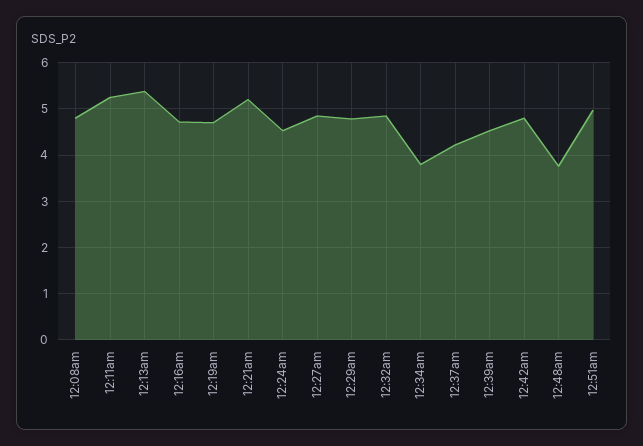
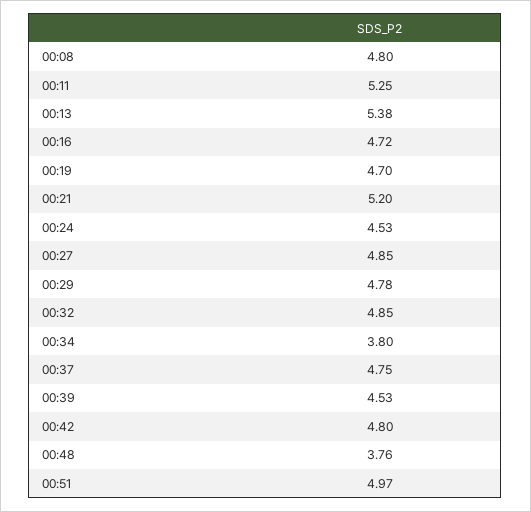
12:37am: 4.2 -> 4.75

